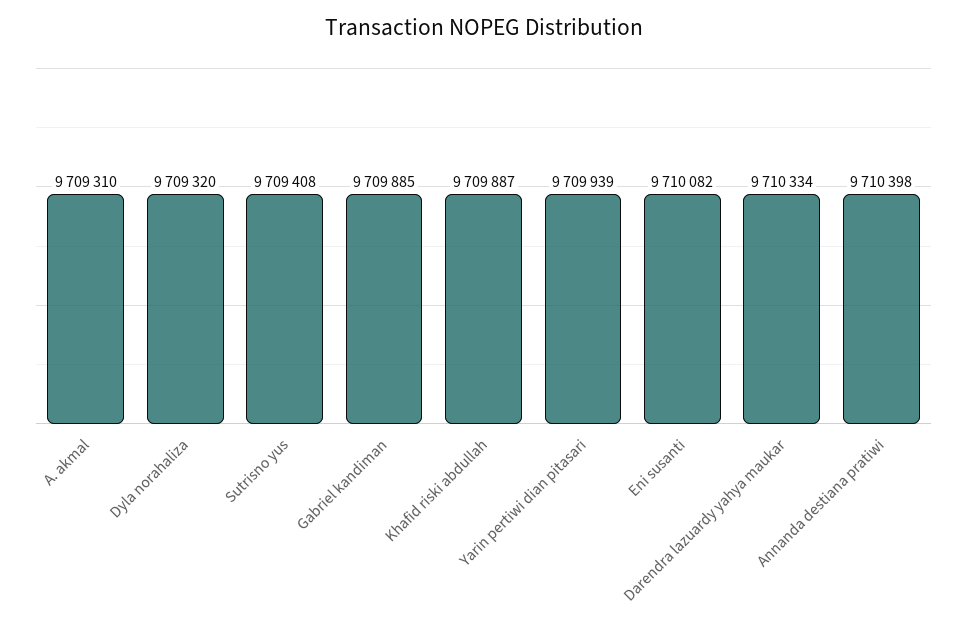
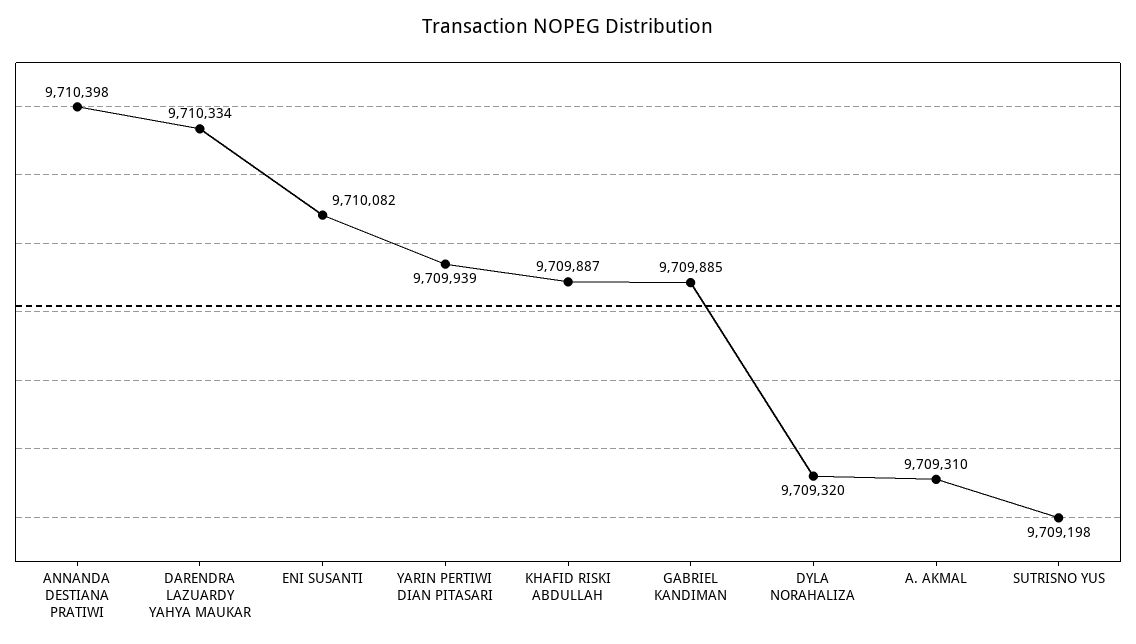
Sutrisno yus: 9709408 -> 9709198

